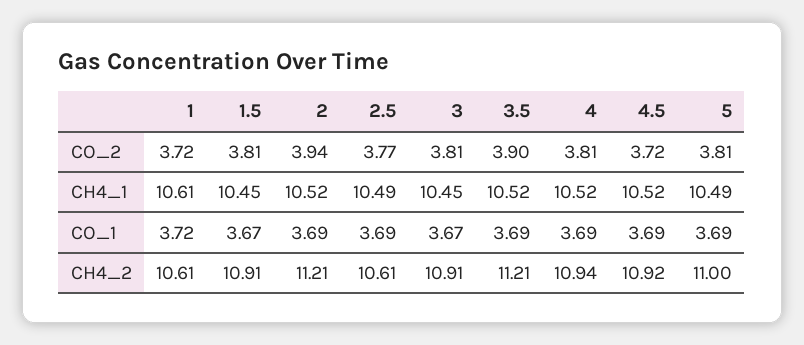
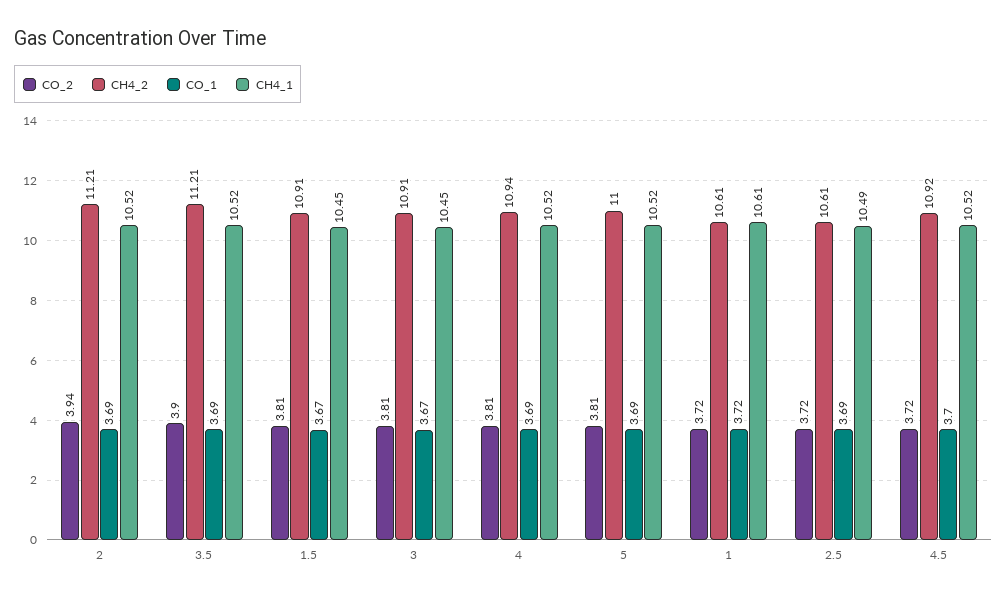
CO_2, 2.5: 3.77 -> 3.72
CH4_1, 5: 10.49 -> 10.52
CO_1, 4.5: 3.69 -> 3.7

